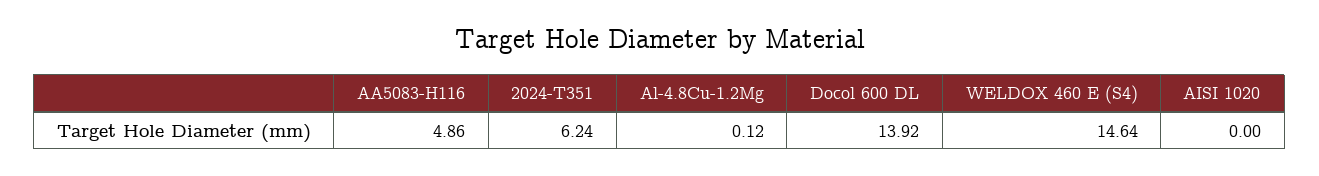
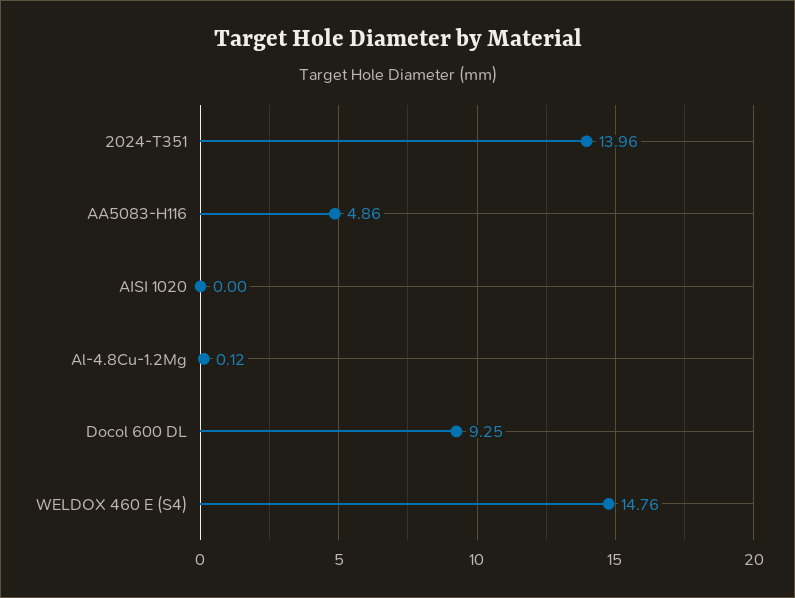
2024-T351: 6.24 -> 13.96
Docol 600 DL: 13.92 -> 9.25
WELDOX 460 E (S4): 14.64 -> 14.76

